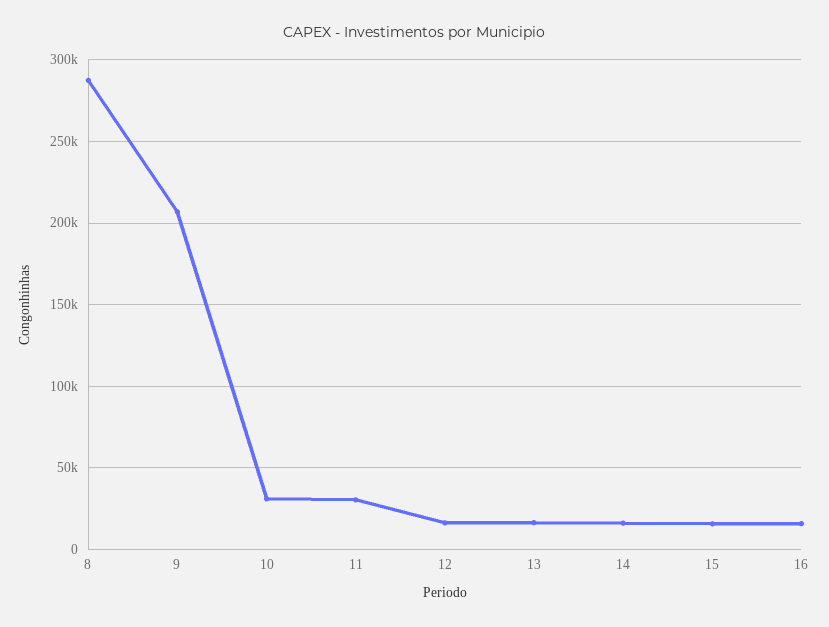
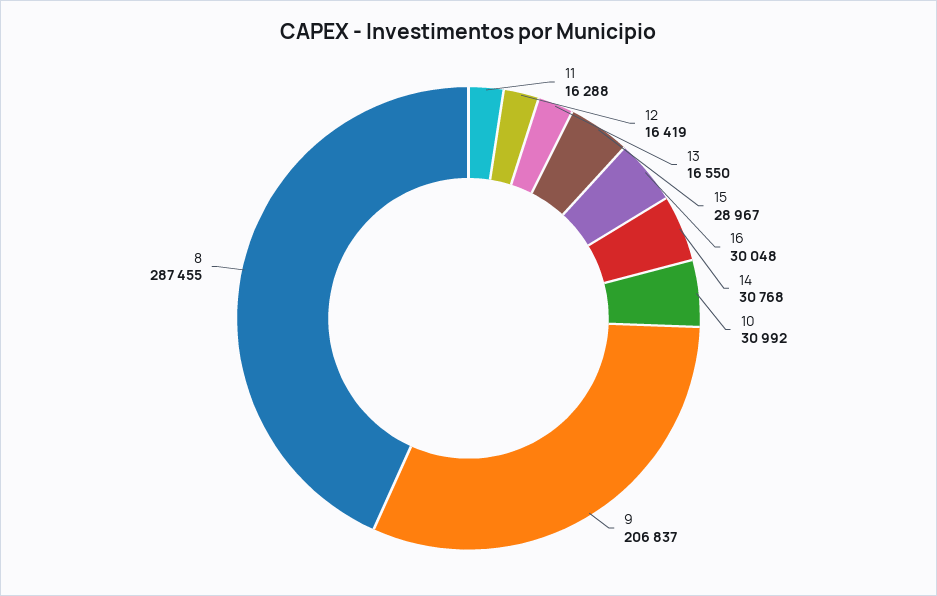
11: 30000 -> 16288
14: 15000 -> 30768
15: 15000 -> 28967
16: 15000 -> 30048

